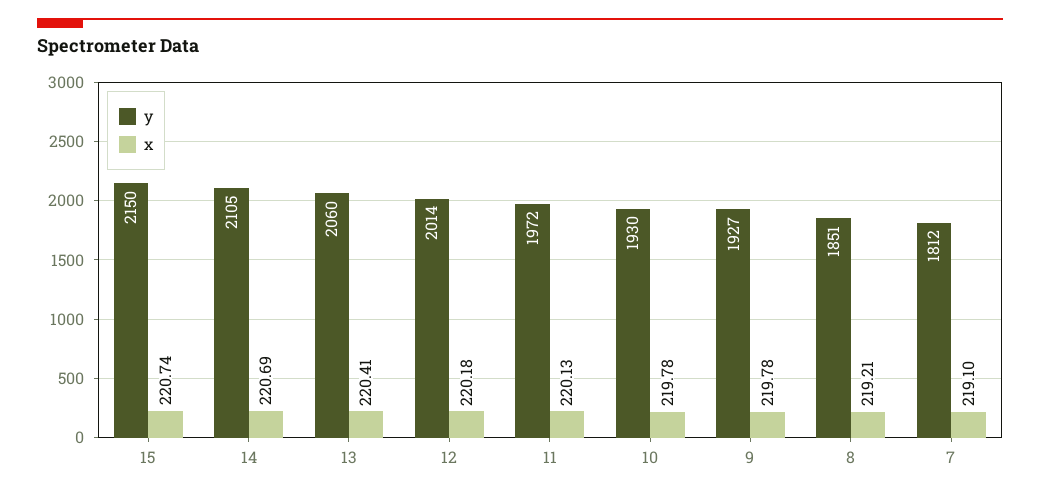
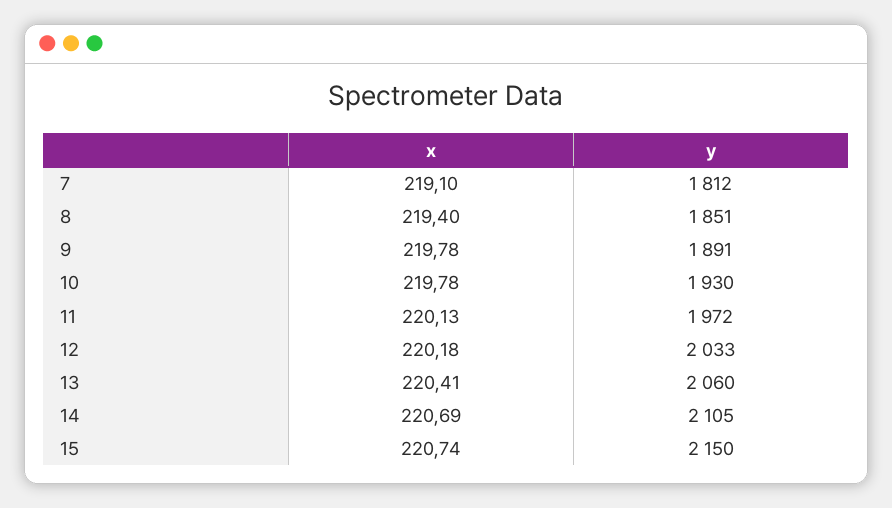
y, 12: 2014 -> 2033
y, 9: 1927 -> 1891
x, 8: 219.21 -> 219.4

